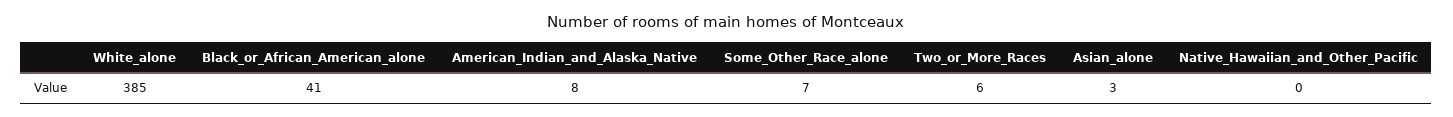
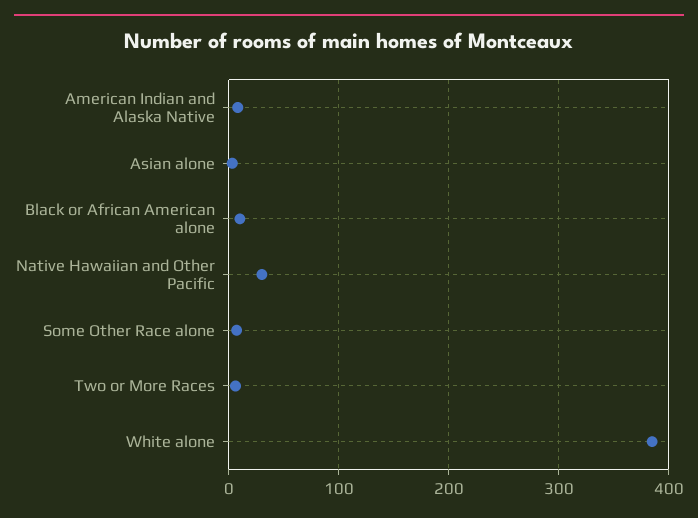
Black_or_African_American_alone: 41 -> 10
Native_Hawaiian_and_Other_Pacific: 0 -> 30

